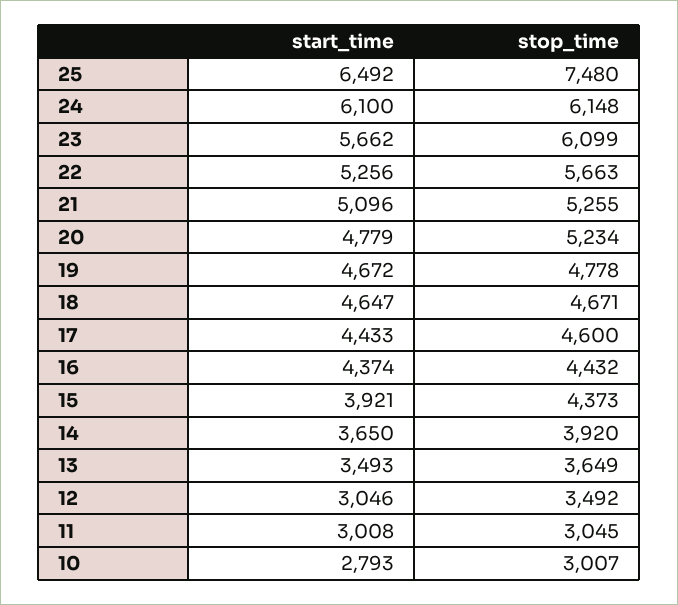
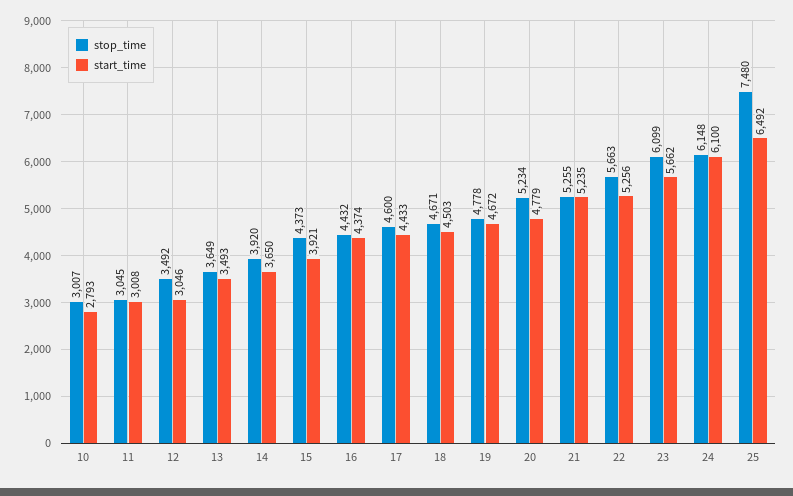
start_time, 21: 5096 -> 5235
start_time, 18: 4647 -> 4503

